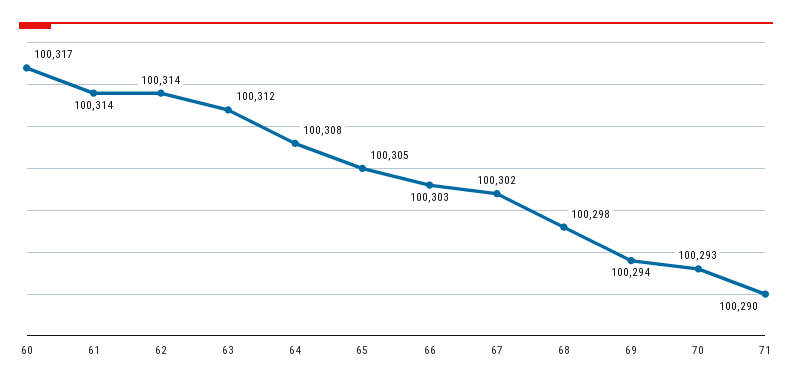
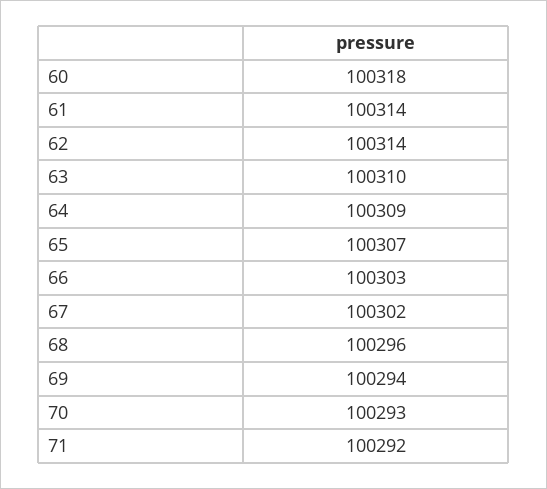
60: 100317 -> 100318
63: 100312 -> 100310
64: 100308 -> 100309
65: 100305 -> 100307
68: 100298 -> 100296
71: 100290 -> 100292

